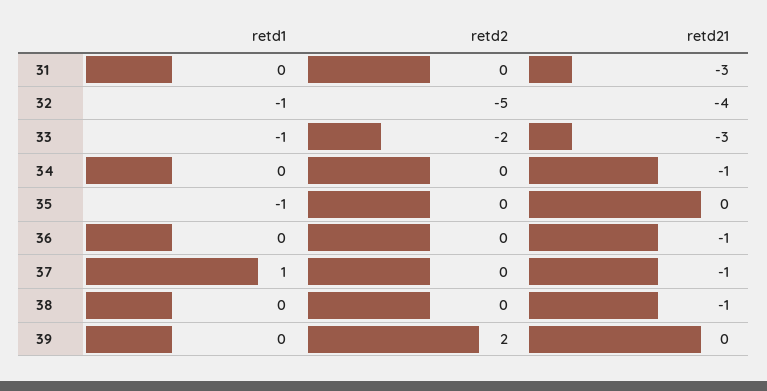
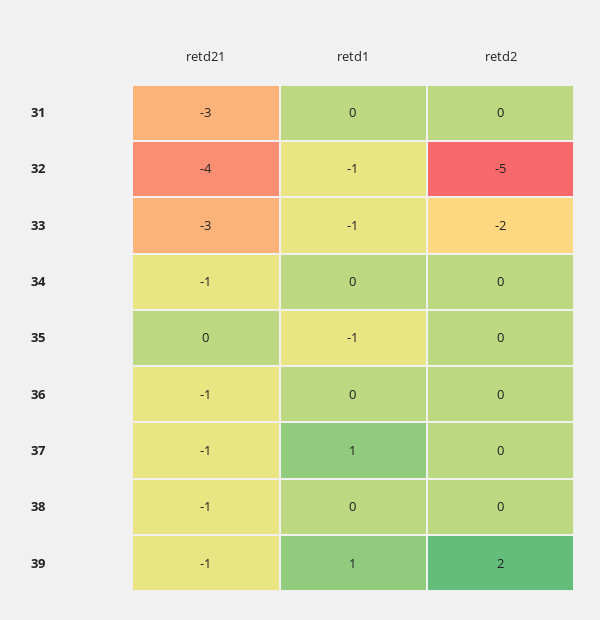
retd1, 39: 0 -> 1
retd21, 39: 0 -> -1

